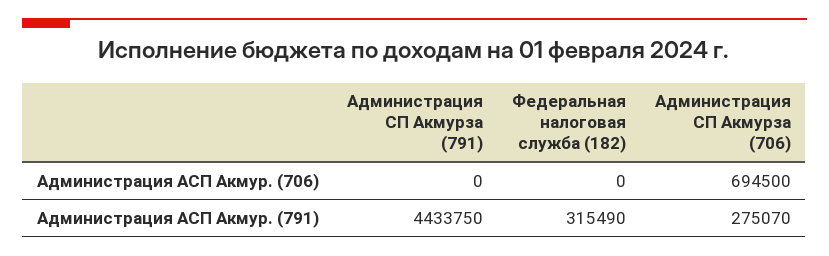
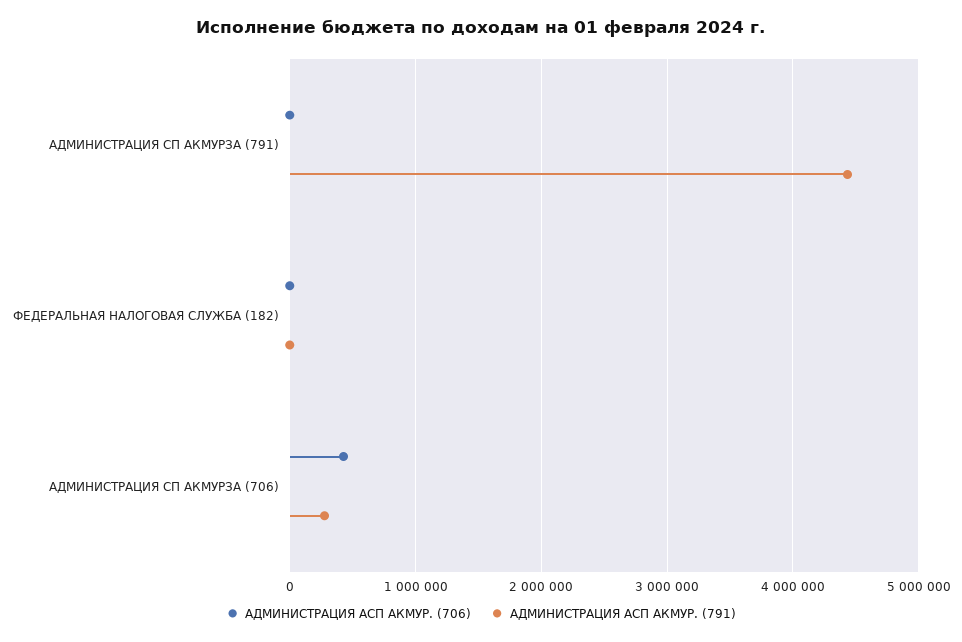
Администрация АСП Акмур. (706), Администрация СП Акмурза (706): 694500 -> 400000
Администрация АСП Акмур. (791), Федеральная налоговая служба (182): 315490 -> 0

